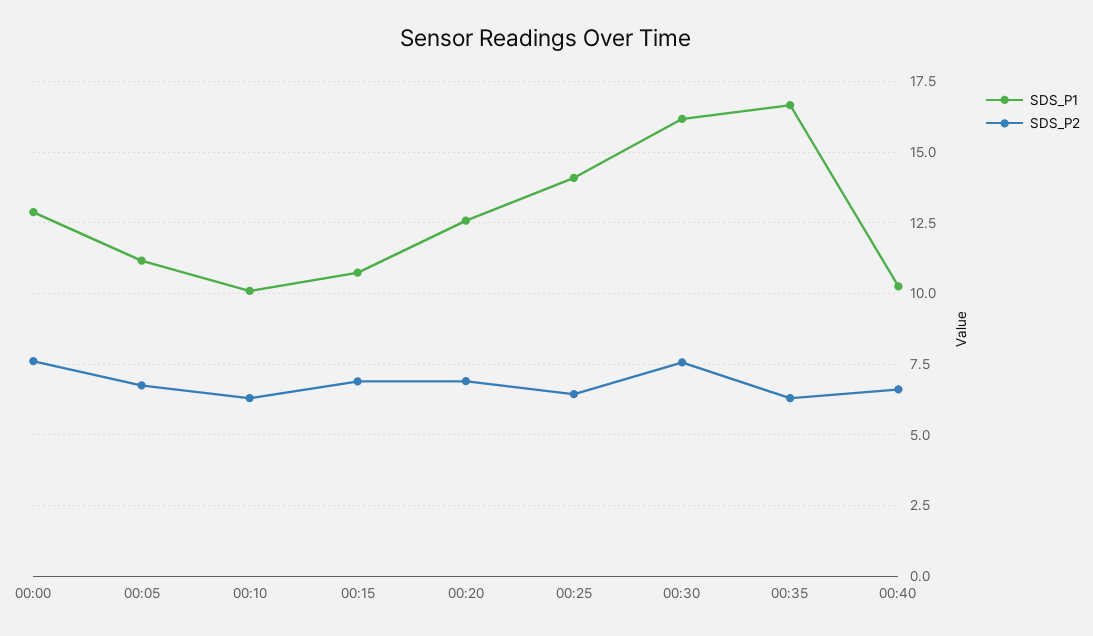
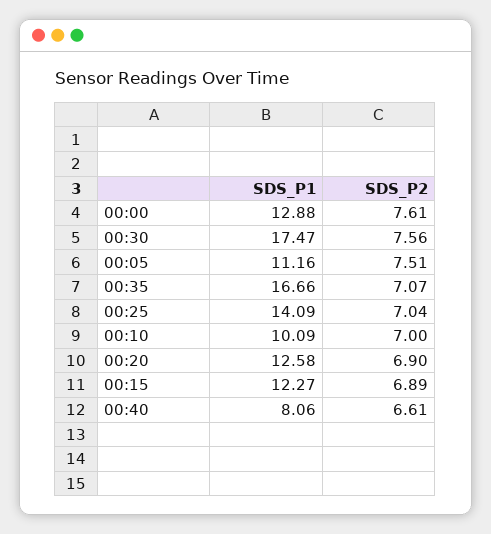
SDS_P2, 00:05: 6.75 -> 7.51
SDS_P2, 00:10: 6.25 -> 7
SDS_P1, 00:15: 10.75 -> 12.27
SDS_P2, 00:25: 6.5 -> 7.04
SDS_P1, 00:30: 16.25 -> 17.47
SDS_P2, 00:35: 6.25 -> 7.07
SDS_P1, 00:40: 10.25 -> 8.06

